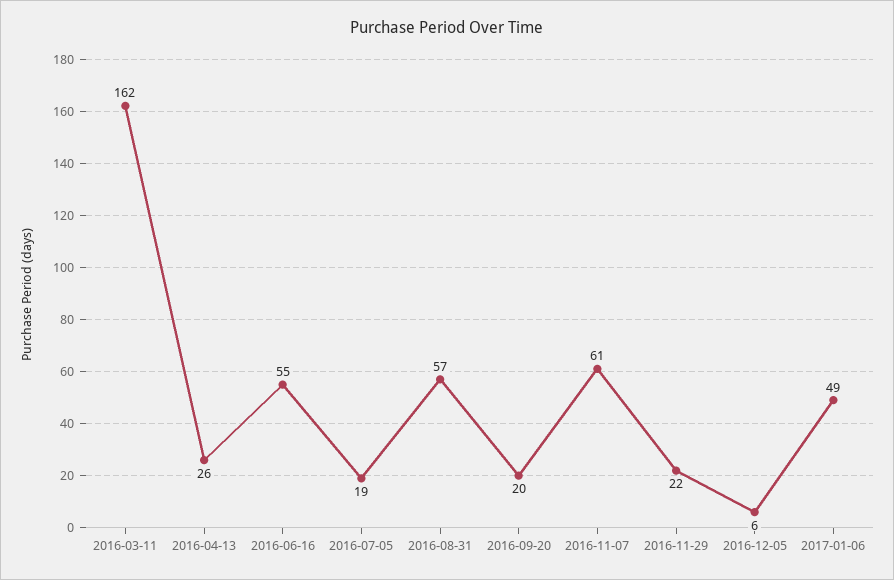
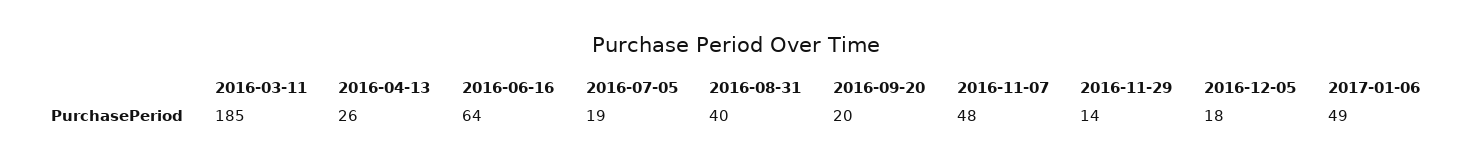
2016-03-11: 162 -> 185
2016-06-16: 55 -> 64
2016-08-31: 57 -> 40
2016-11-07: 61 -> 48
2016-11-29: 22 -> 14
2016-12-05: 6 -> 18

